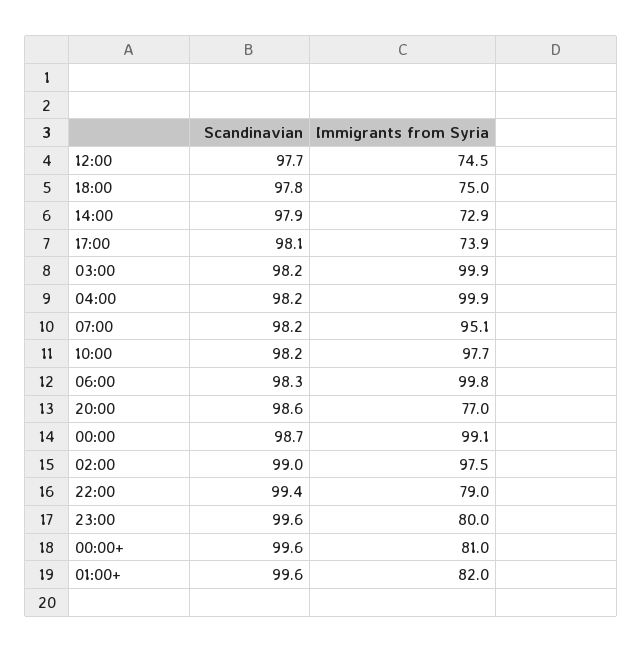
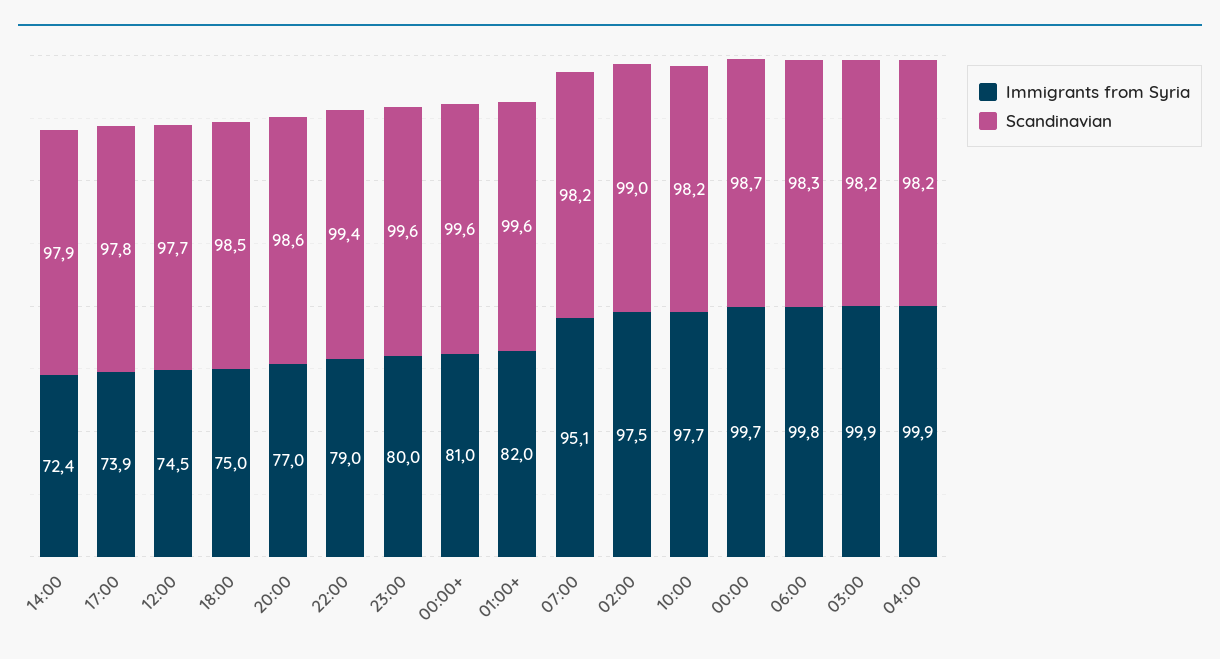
Scandinavian, 18:00: 97.8 -> 98.5
Immigrants from Syria, 14:00: 72.9 -> 72.4
Scandinavian, 17:00: 98.1 -> 97.8
Immigrants from Syria, 00:00: 99.1 -> 99.7

